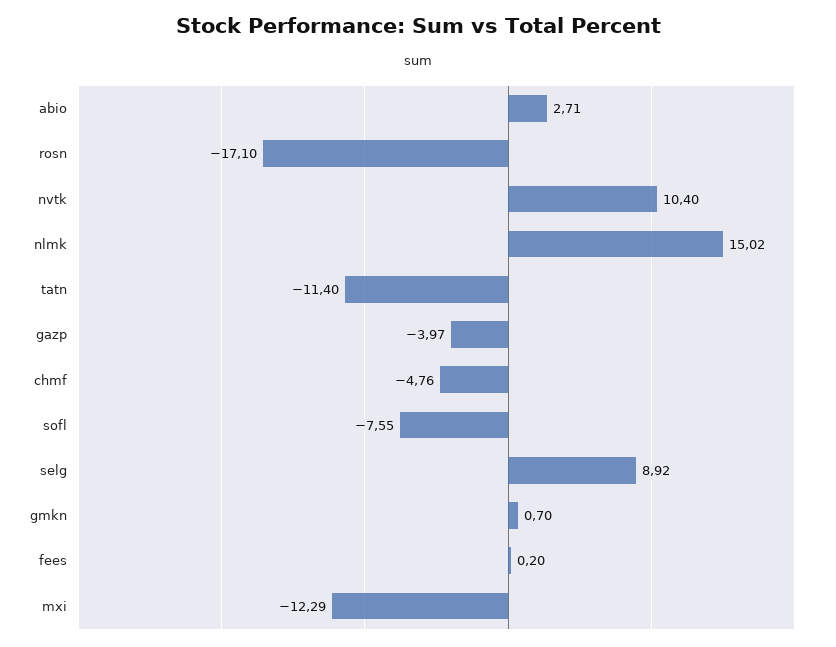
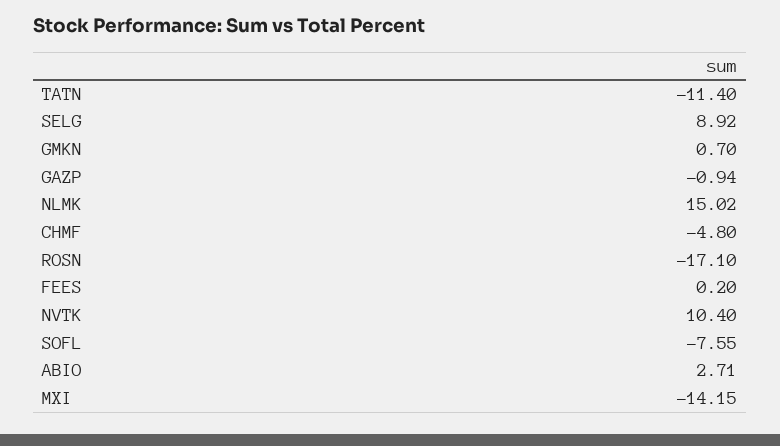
gazp: -3.97 -> -0.94
chmf: -4.76 -> -4.8
mxi: -12.29 -> -14.15

